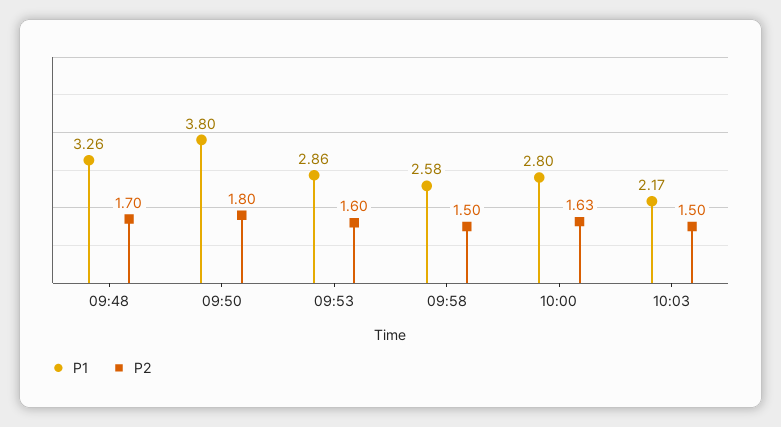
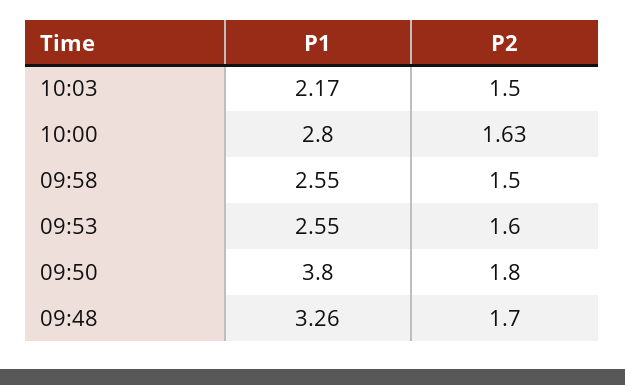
P1, 09:53: 2.86 -> 2.55
P1, 09:58: 2.58 -> 2.55

